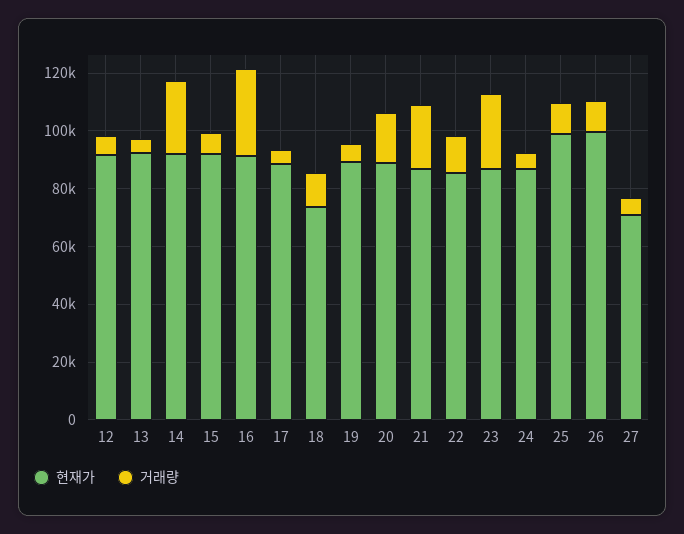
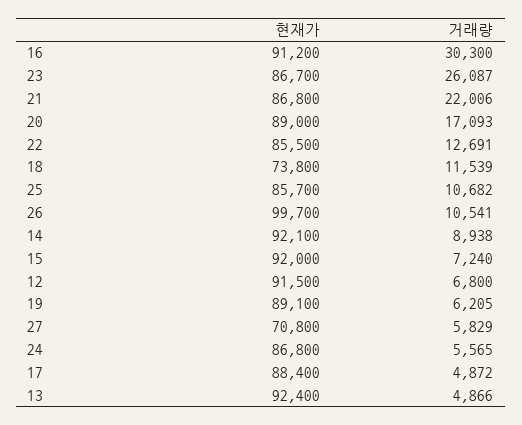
거래량, 14: 25000 -> 8938
현재가, 25: 100000 -> 85700

